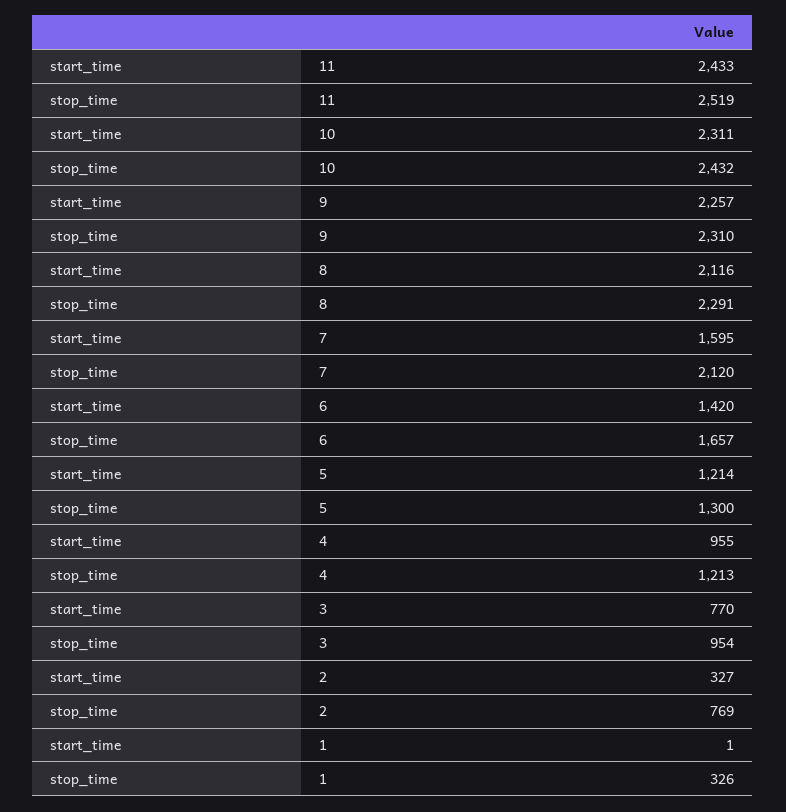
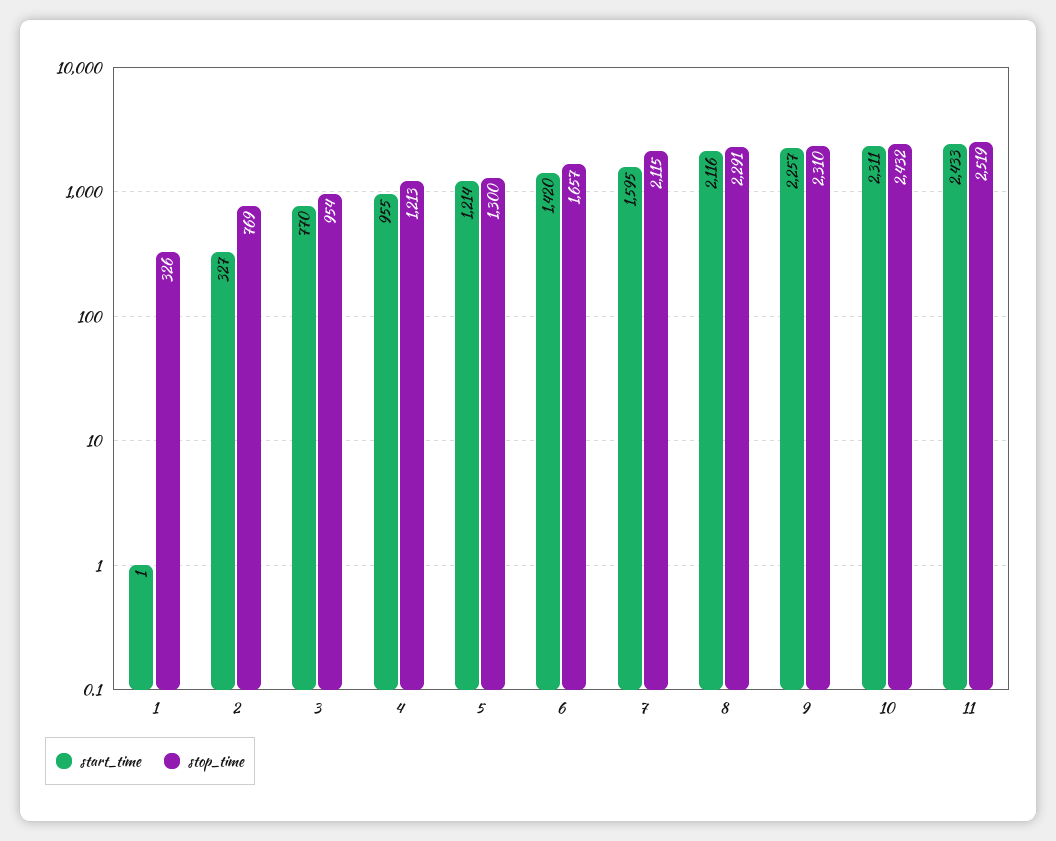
stop_time, 7: 2120 -> 2115

